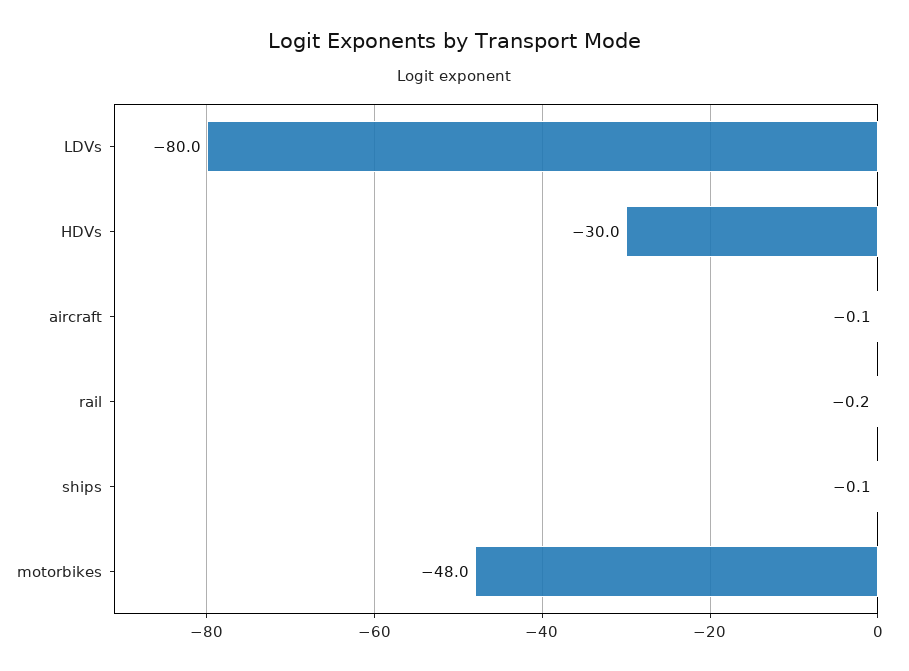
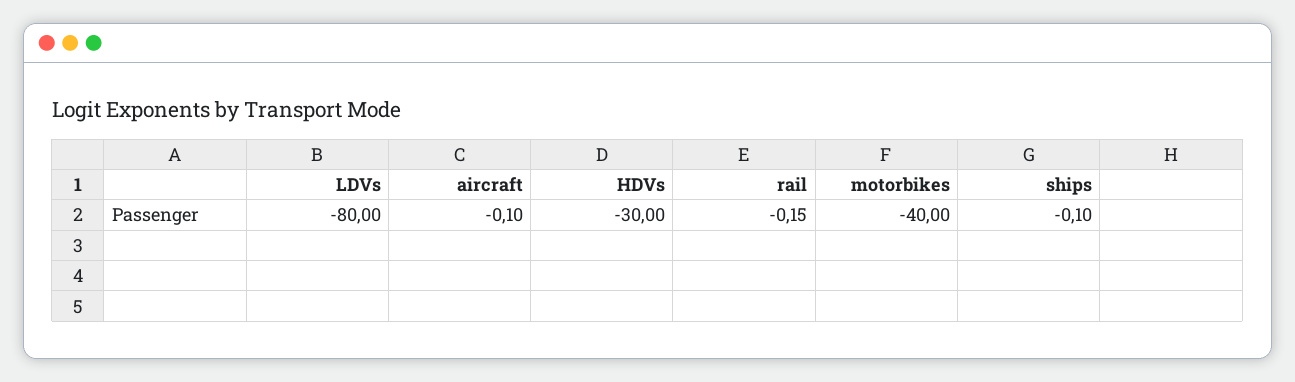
motorbikes: -48 -> -40

